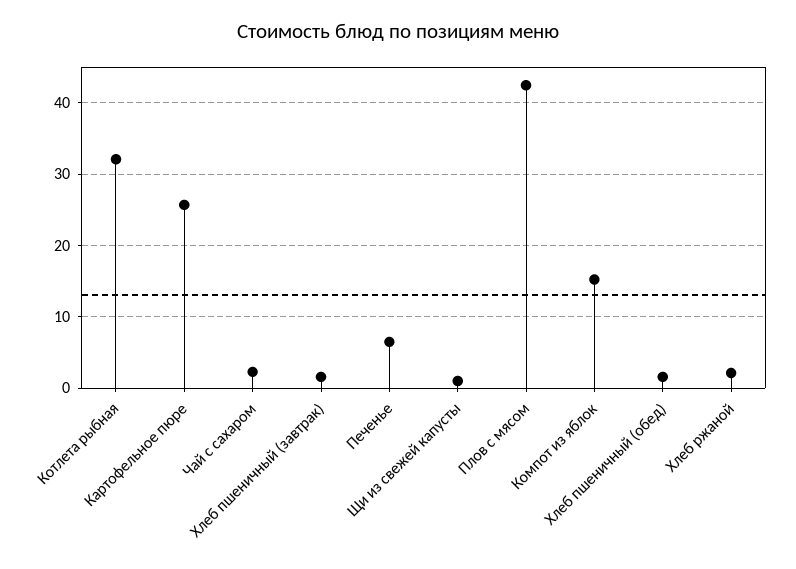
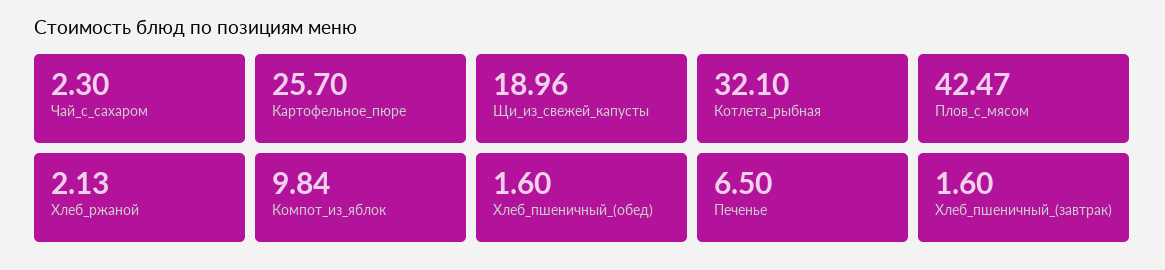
Щи из свежей капусты: 1 -> 18.96
Компот из яблок: 15 -> 9.84

